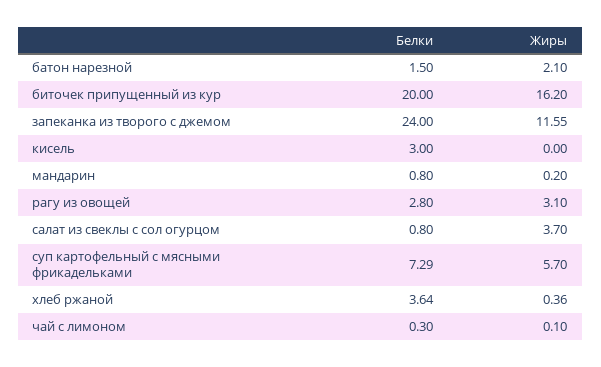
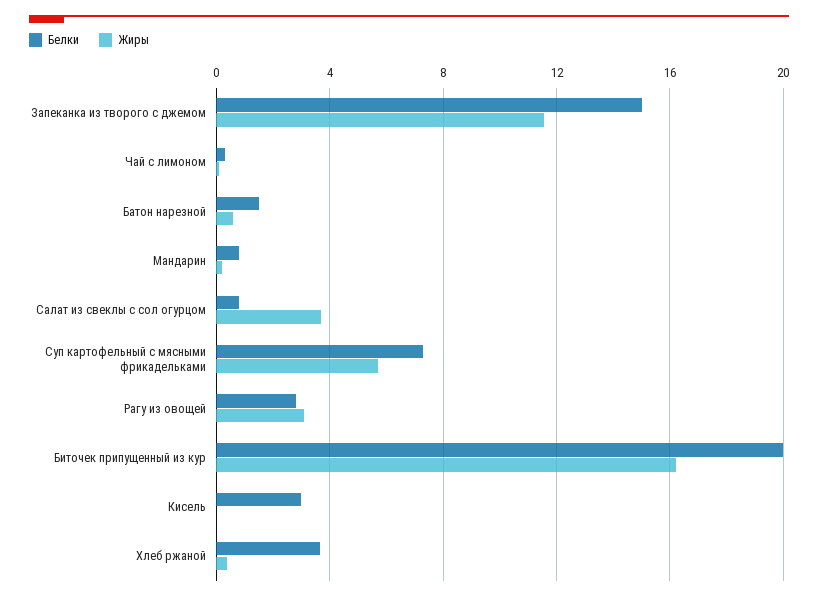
Жиры, батон нарезной: 2.1 -> 0.5
Белки, запеканка из творого с джемом: 24 -> 15

